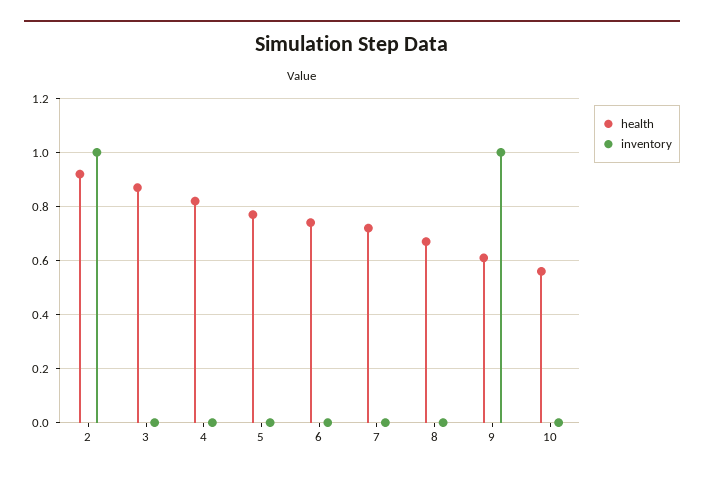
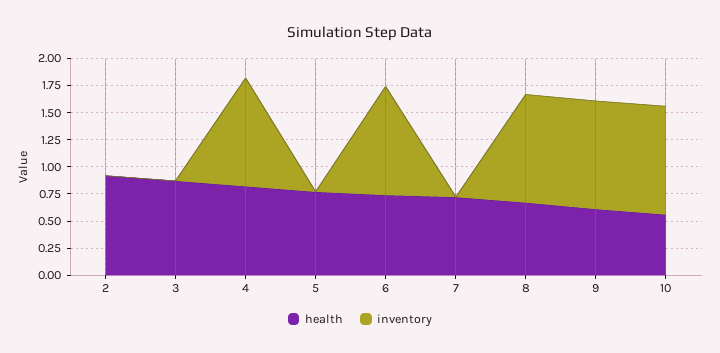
inventory, 2: 1 -> 0
inventory, 4: 0 -> 1
inventory, 6: 0 -> 1
inventory, 8: 0 -> 1
inventory, 10: 0 -> 1

